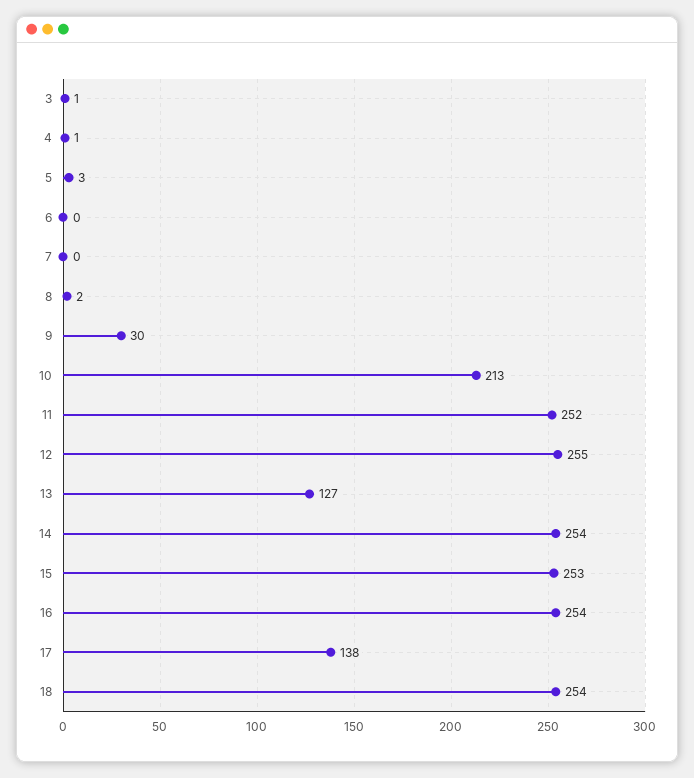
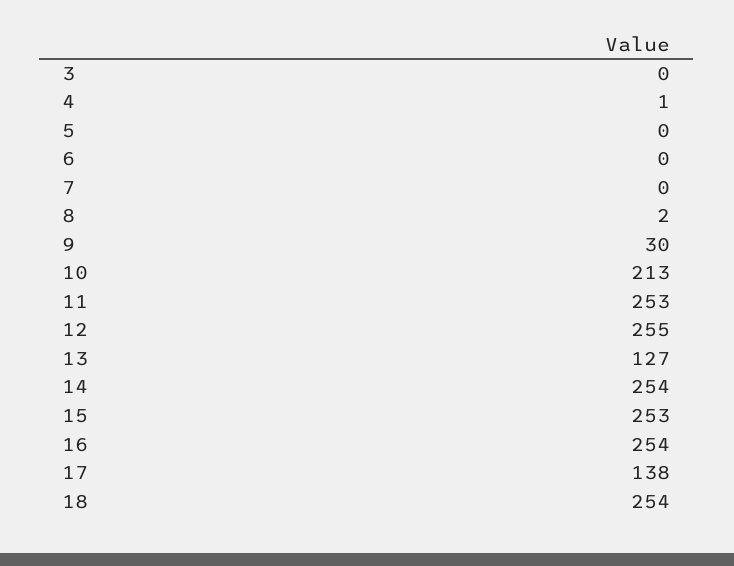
3: 1 -> 0
5: 3 -> 0
11: 252 -> 253

